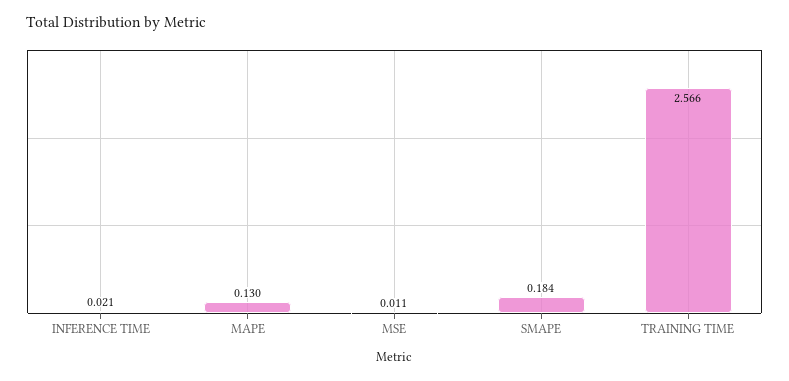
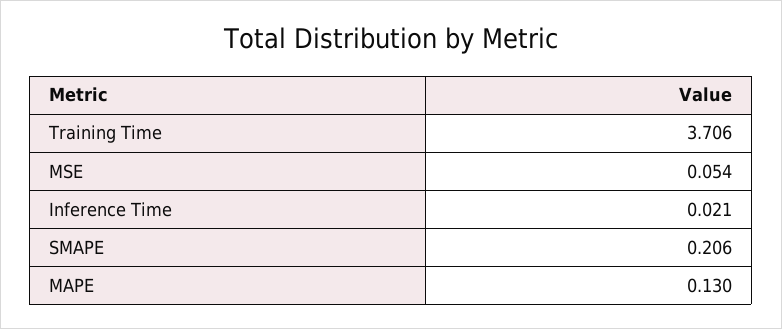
MSE: 0.011 -> 0.054
SMAPE: 0.184 -> 0.206
TRAINING TIME: 2.566 -> 3.706

